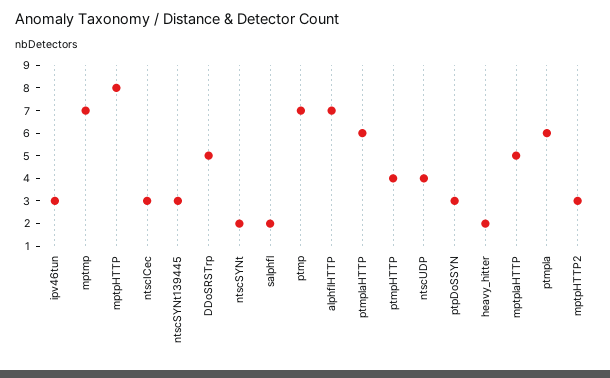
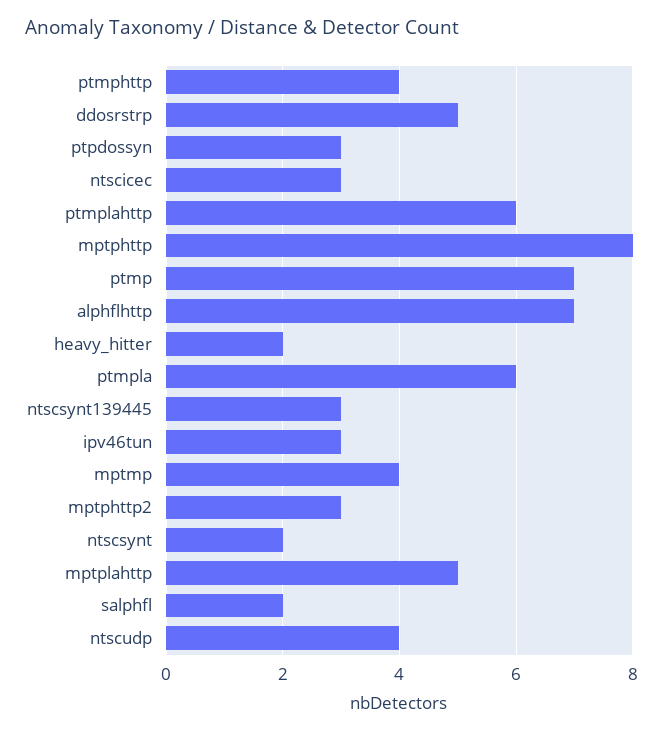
mptmp: 7 -> 4

